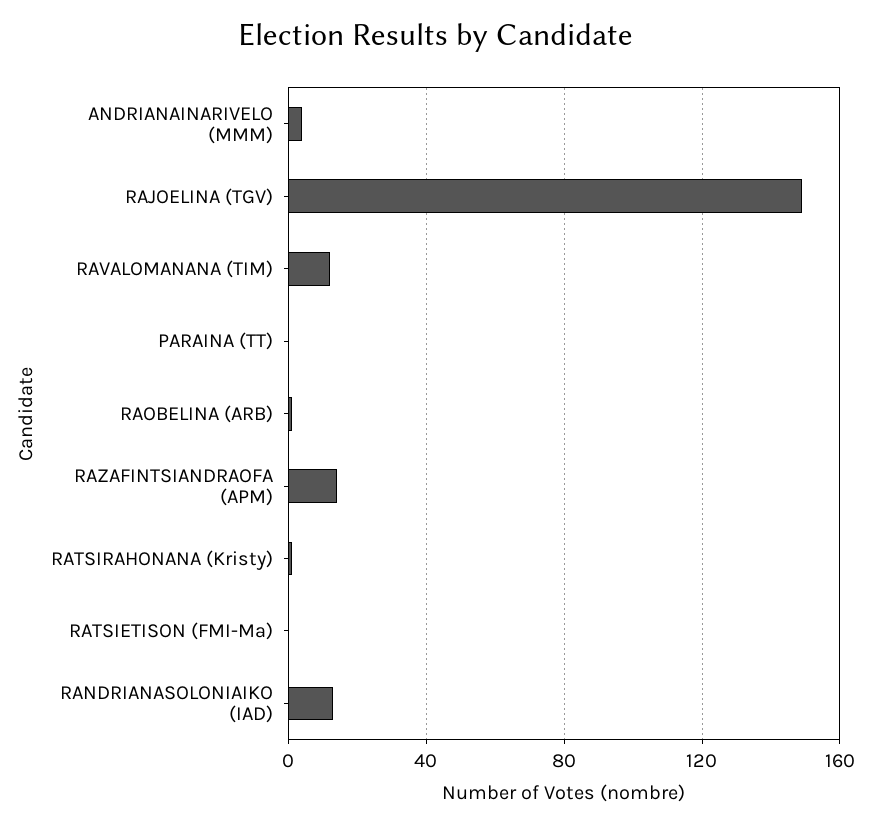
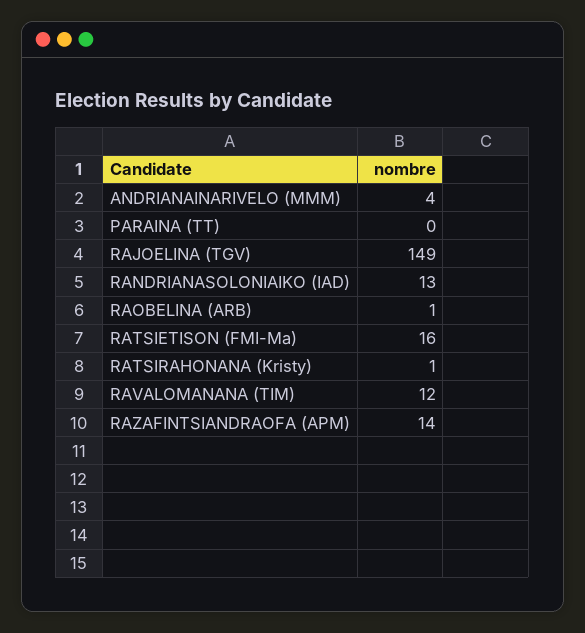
RATSIETISON (FMI-Ma): 0 -> 16

